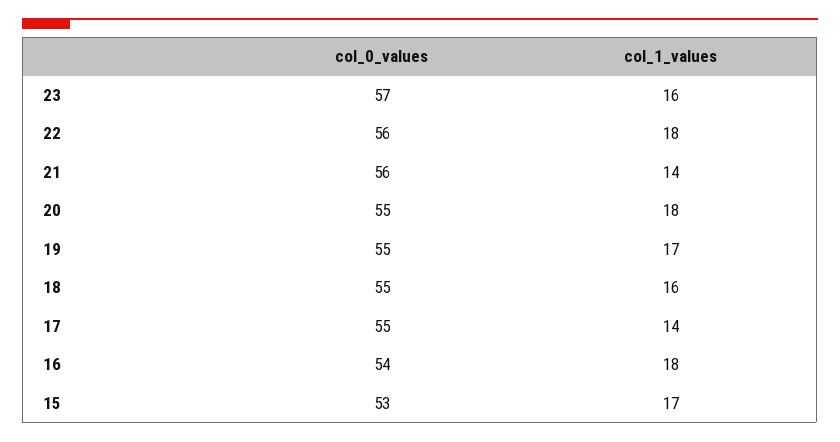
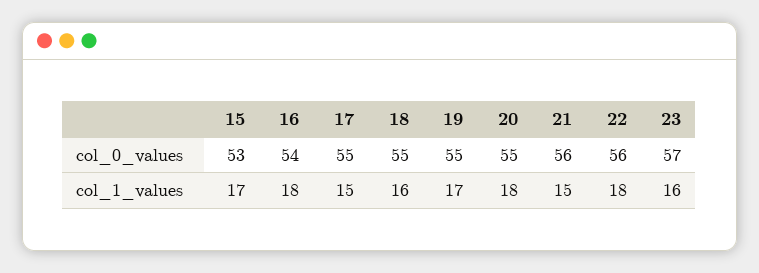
col_1_values, 21: 14 -> 15
col_1_values, 17: 14 -> 15

